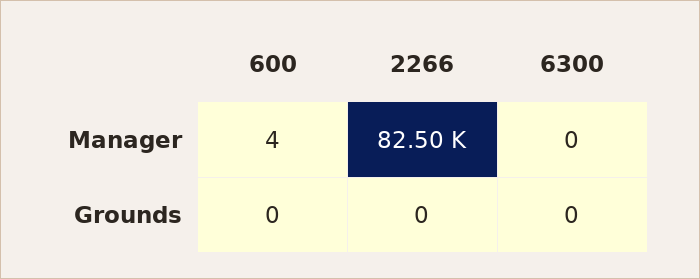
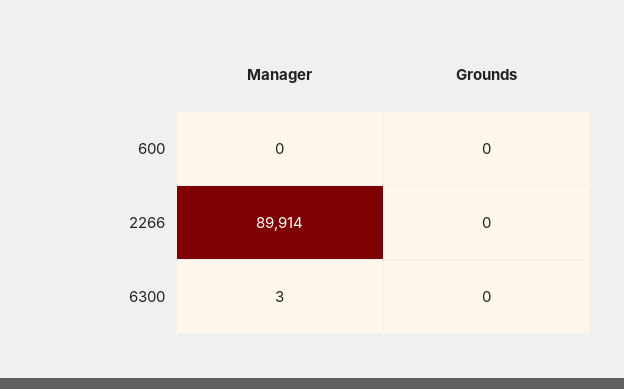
600, Manager: 4 -> 0
2266, Manager: 82500 -> 89914
6300, Manager: 0 -> 3

